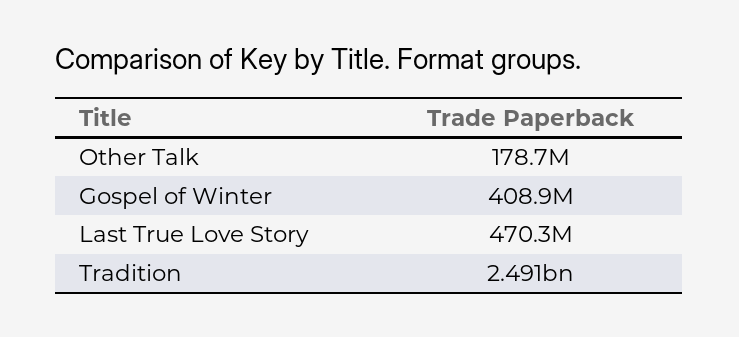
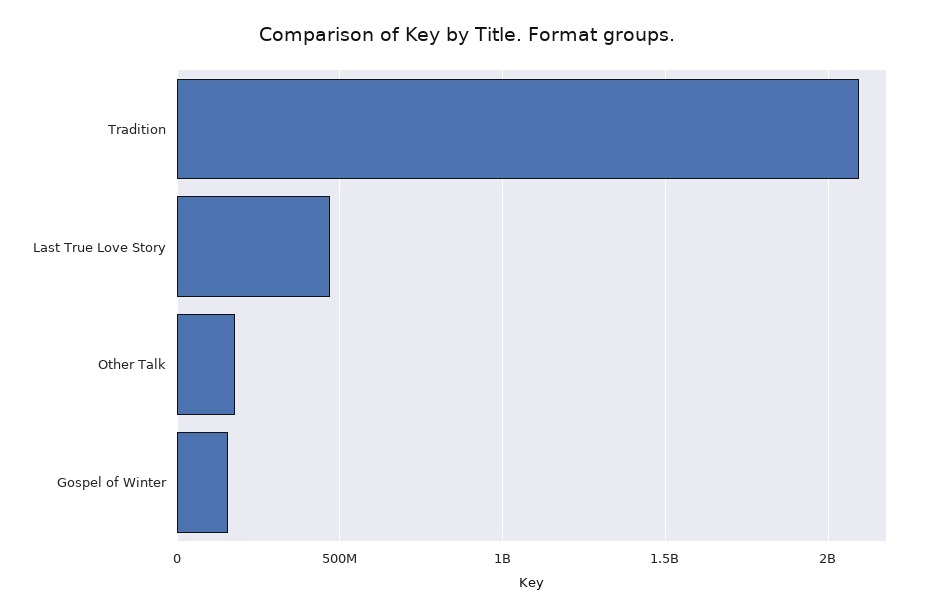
Gospel of Winter: 408900000 -> 150000000
Tradition: 2491000000 -> 2100000000

